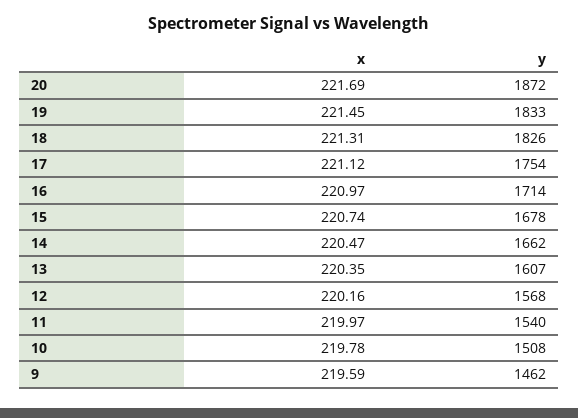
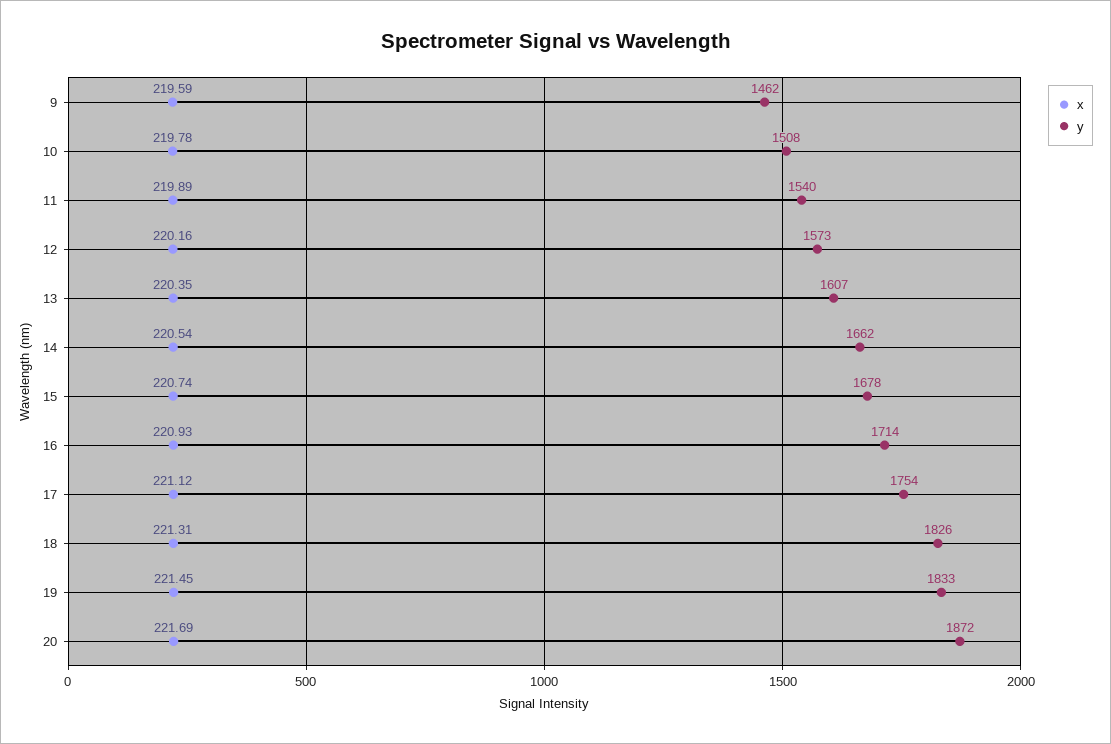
x, 16: 220.97 -> 220.93
x, 14: 220.47 -> 220.54
y, 12: 1568 -> 1573
x, 11: 219.97 -> 219.89

